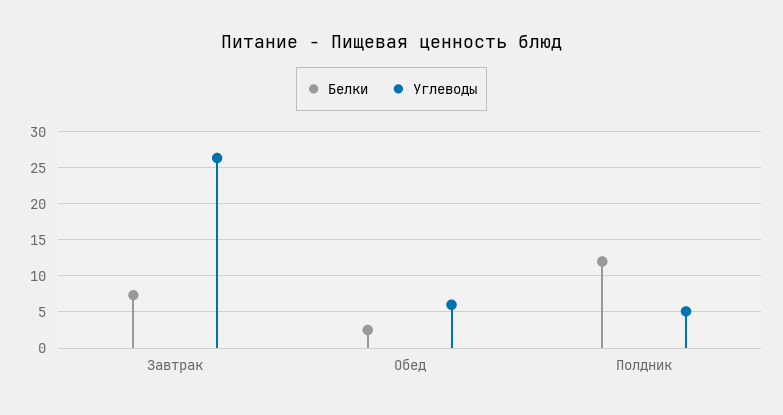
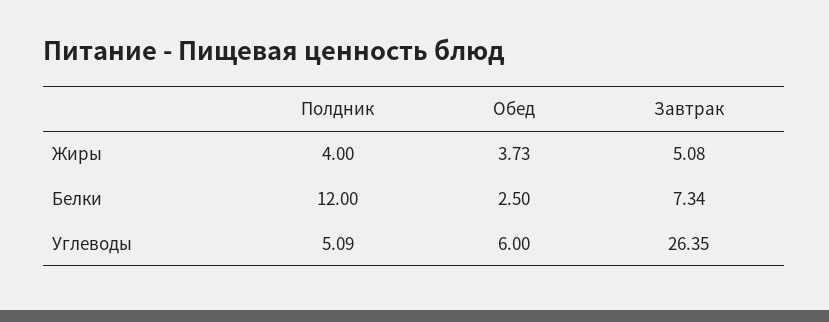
Жиры, Полдник: none -> 4
Жиры, Обед: none -> 3.73
Жиры, Завтрак: none -> 5.08

